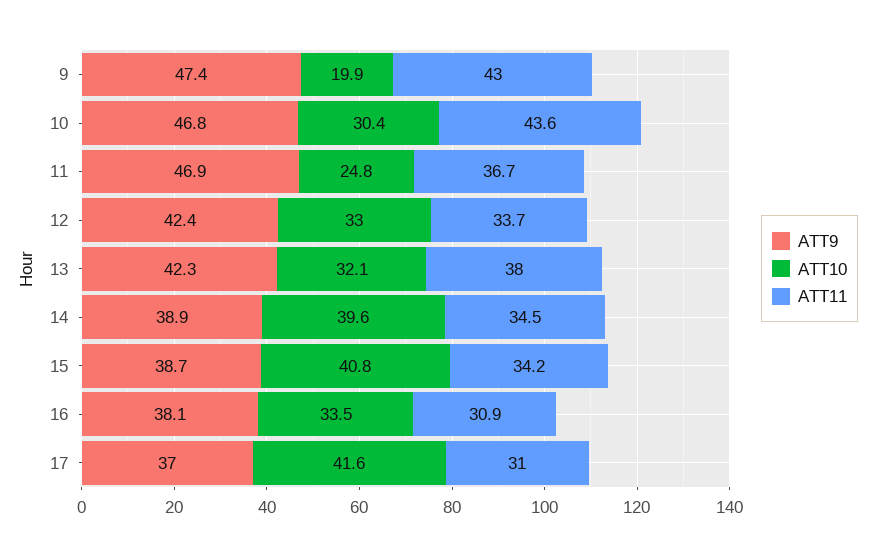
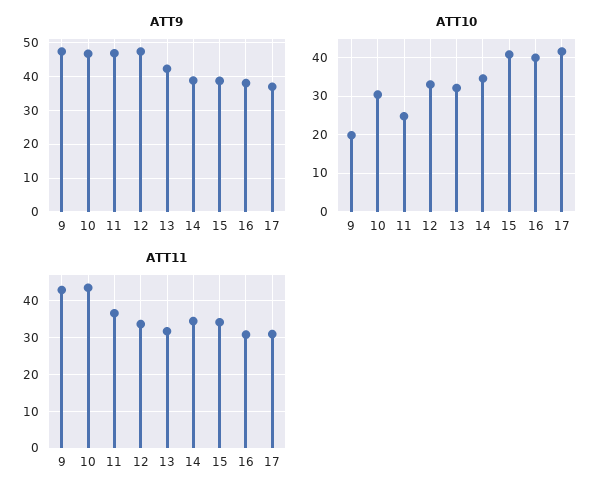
ATT9, 12: 42.4 -> 48
ATT11, 13: 38 -> 32
ATT10, 14: 39.6 -> 34
ATT10, 16: 33.5 -> 40

